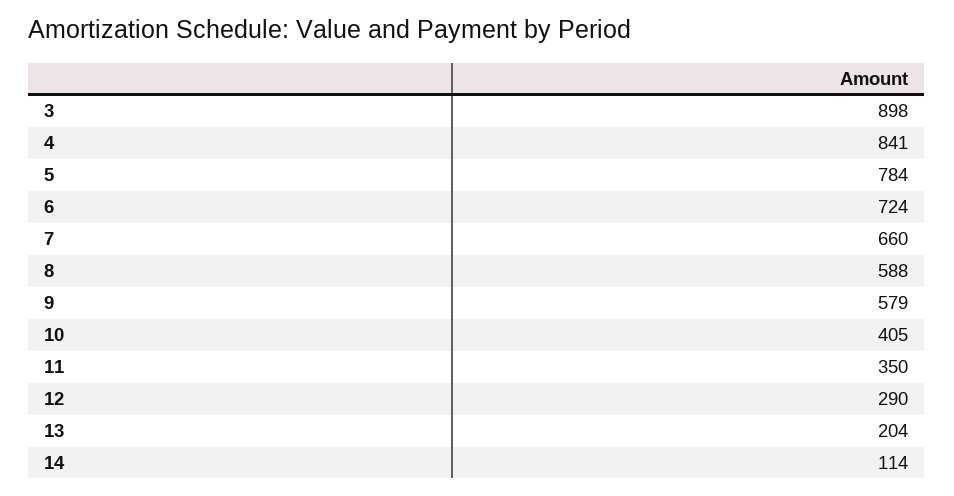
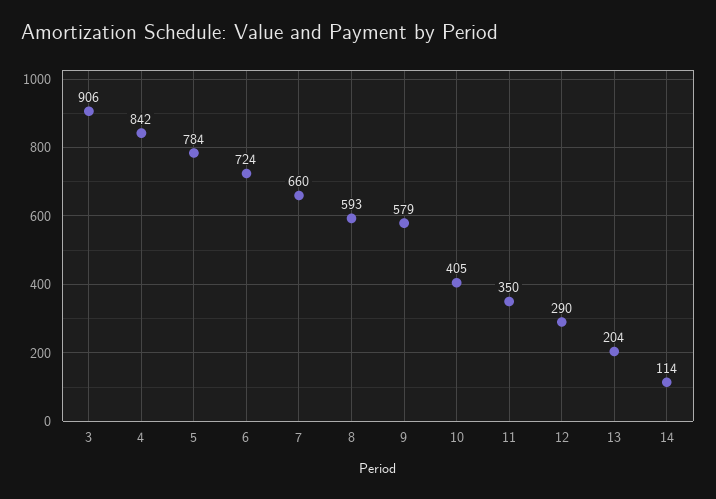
3: 898 -> 906
4: 841 -> 842
8: 588 -> 593

